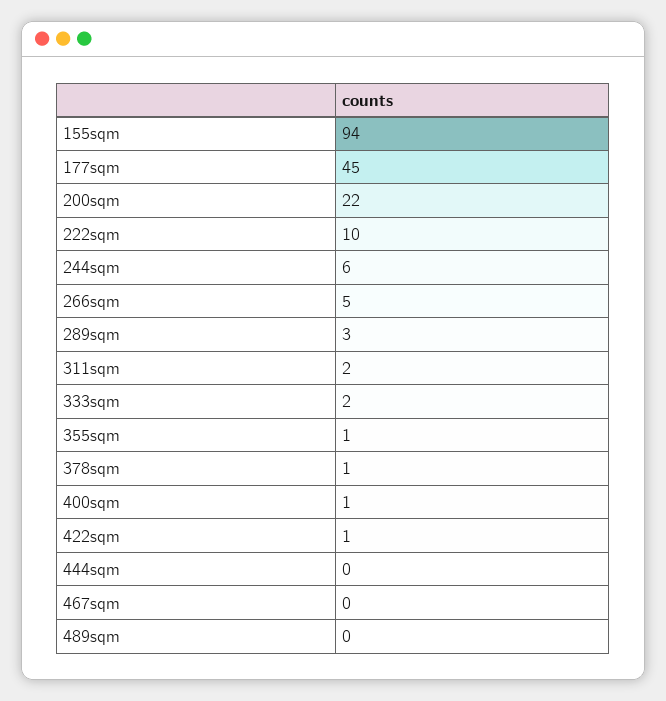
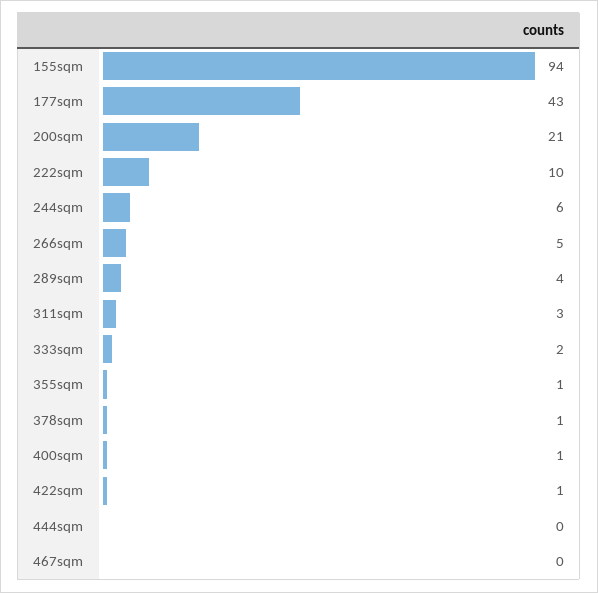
177sqm: 45 -> 43
200sqm: 22 -> 21
289sqm: 3 -> 4
311sqm: 2 -> 3
489sqm: 0 -> none

